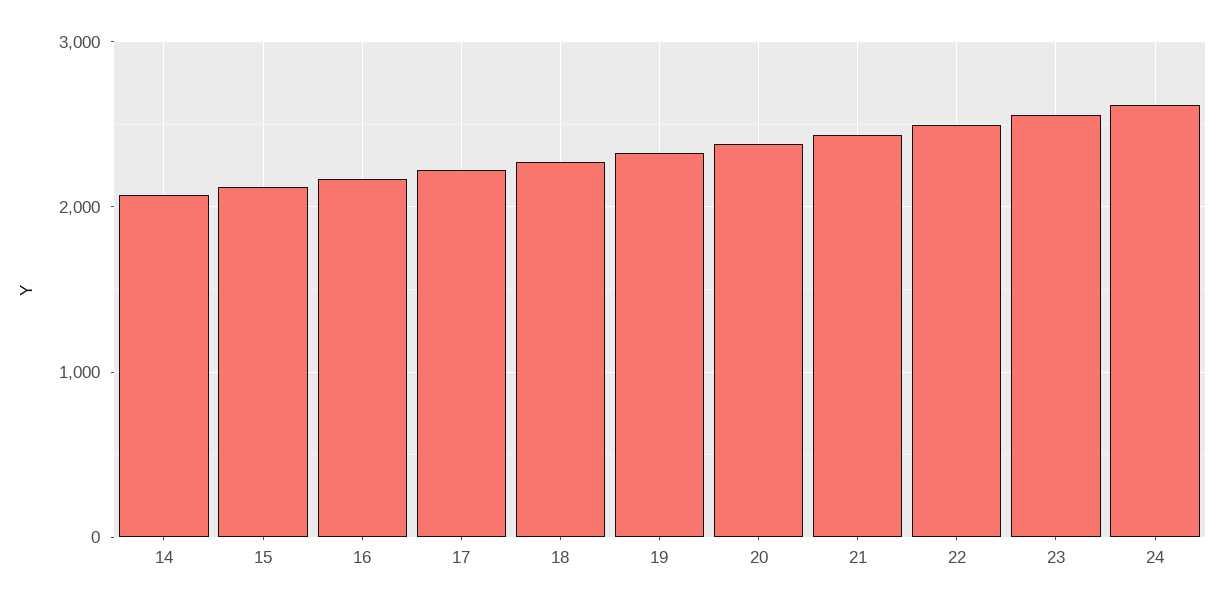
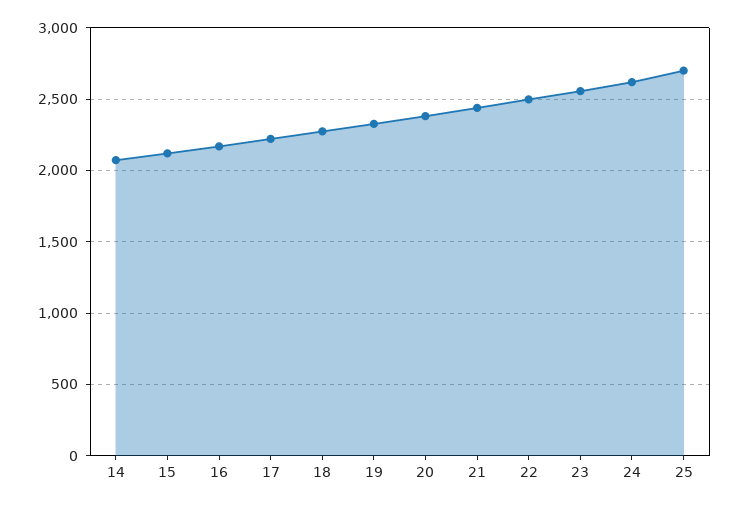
25: none -> 2700

